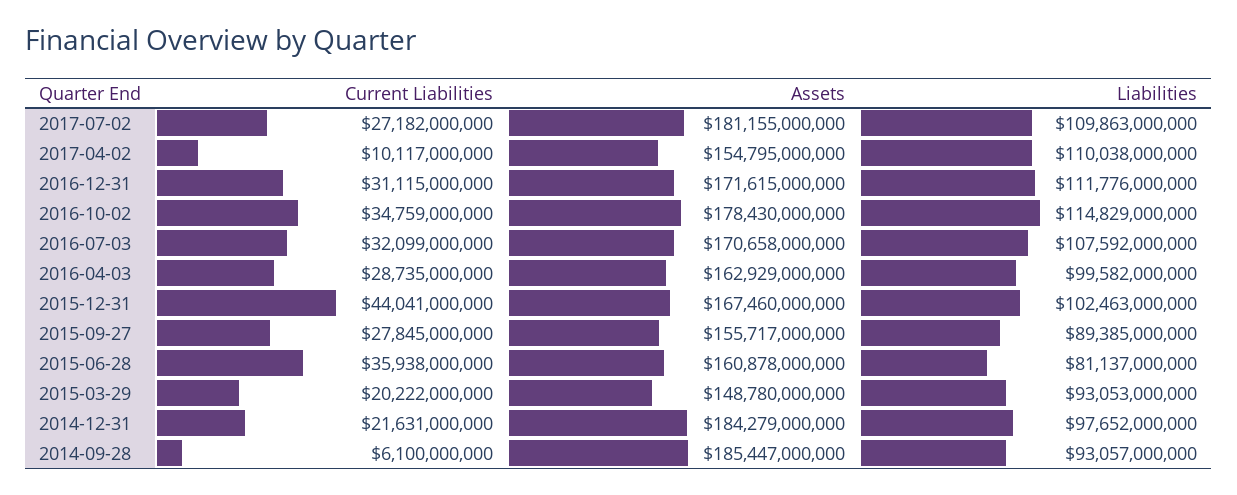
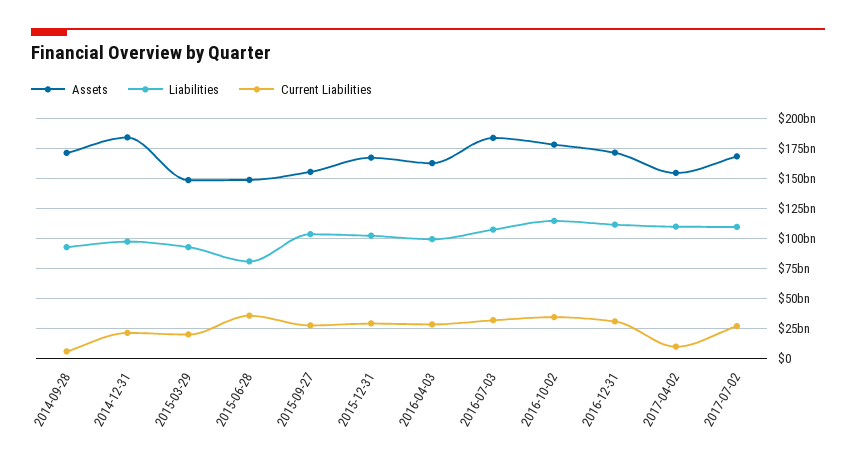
Assets, 2017-07-02: 181155000000 -> 170000000000
Assets, 2016-07-03: 170658000000 -> 185000000000
Current Liabilities, 2015-12-31: 44041000000 -> 30000000000
Liabilities, 2015-09-27: 89385000000 -> 105000000000
Assets, 2015-06-28: 160878000000 -> 150000000000
Assets, 2014-09-28: 185447000000 -> 170000000000

